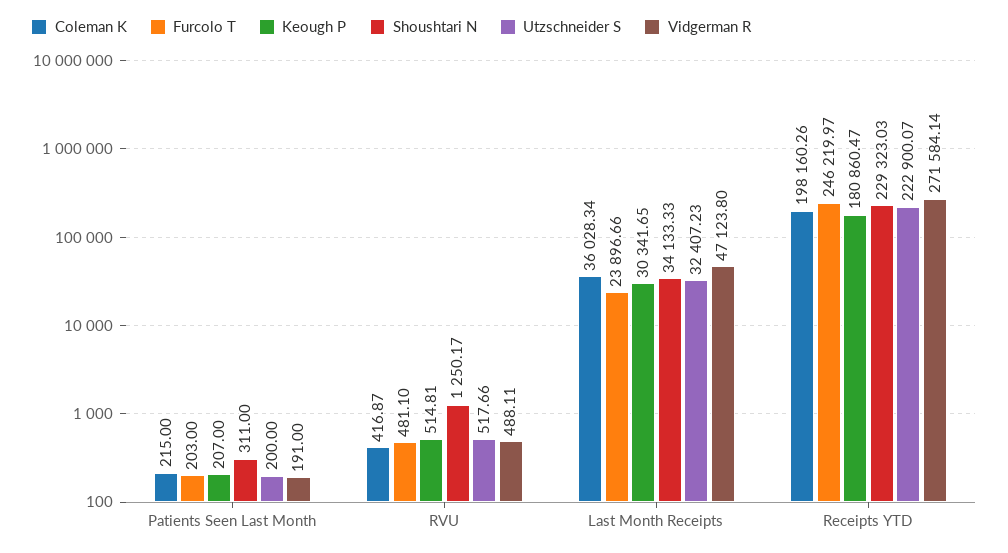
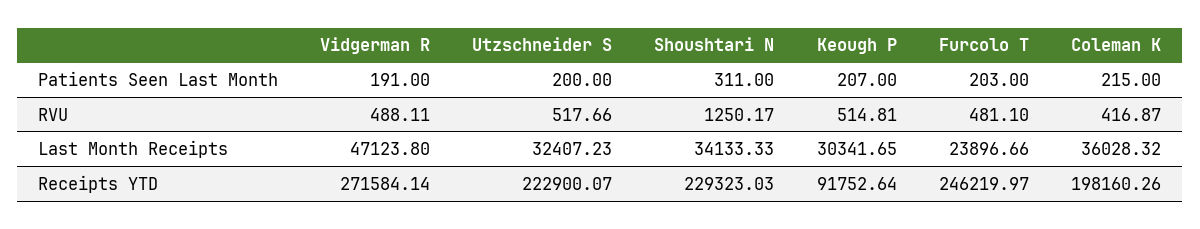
Coleman K, Last Month Receipts: 36028.34 -> 36028.32
Keough P, Receipts YTD: 180860.47 -> 91752.64

